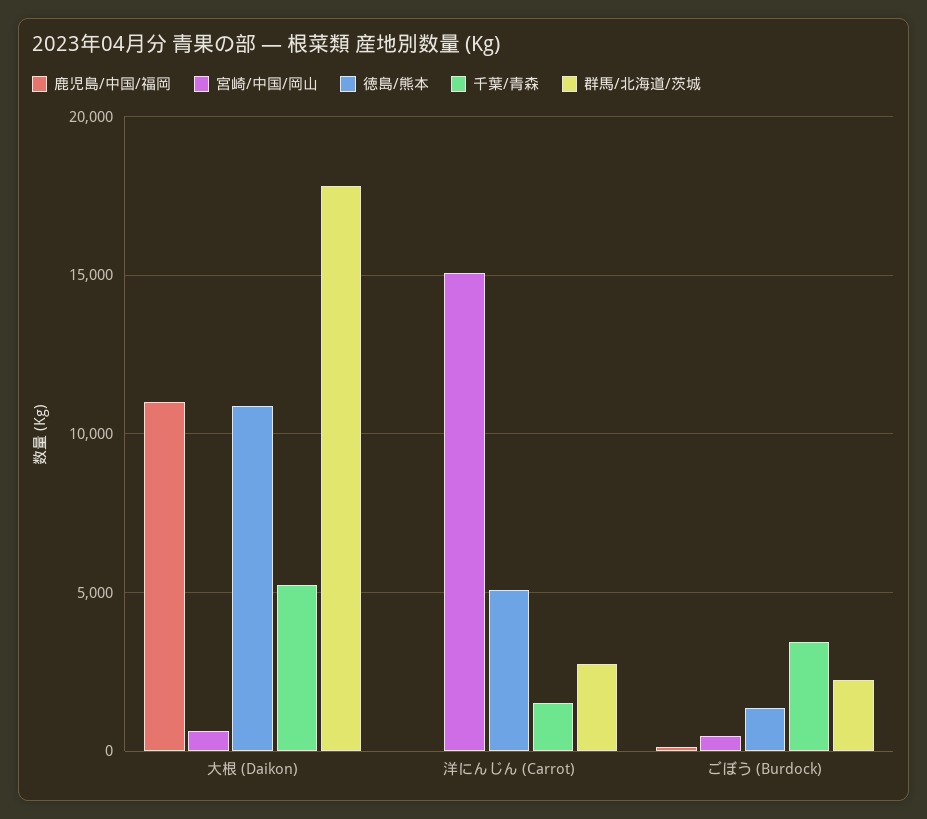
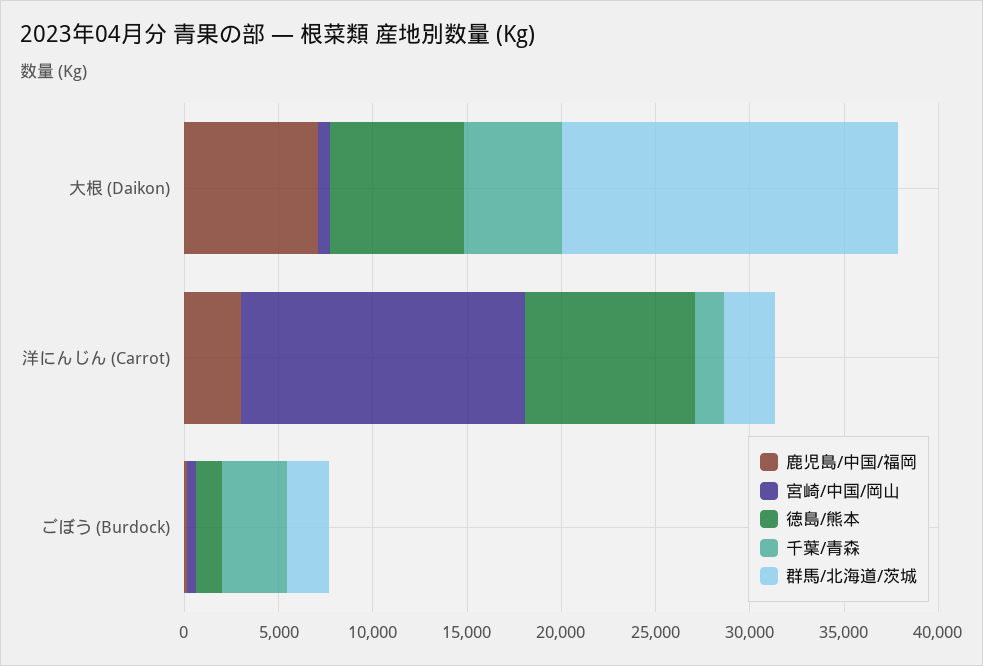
鹿児島/中国/福岡, 大根 (Daikon): 11000 -> 7000
徳島/熊本, 大根 (Daikon): 11000 -> 7000
鹿児島/中国/福岡, 洋にんじん (Carrot): 0 -> 3000
徳島/熊本, 洋にんじん (Carrot): 5000 -> 9000

